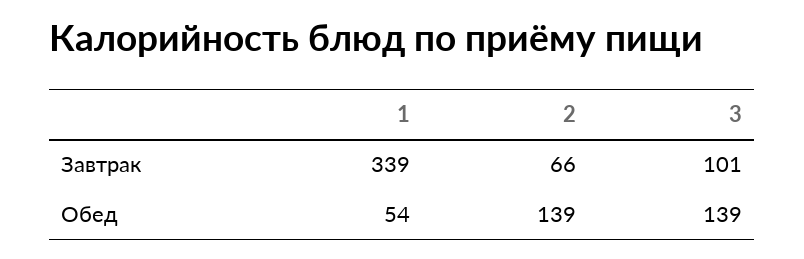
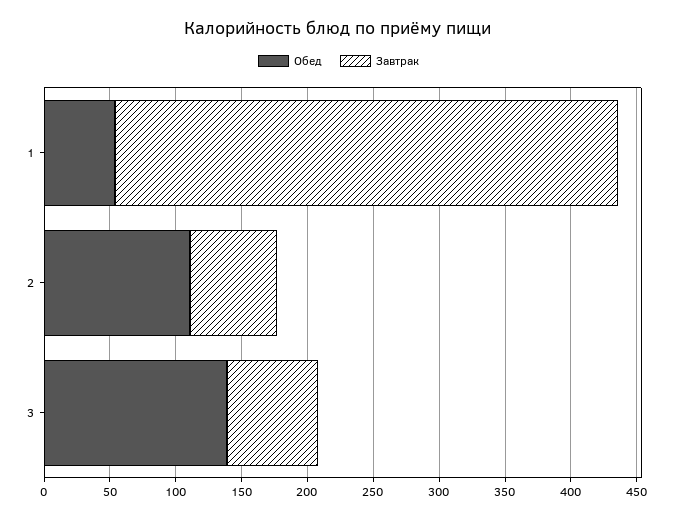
Завтрак, 1: 339 -> 380
Завтрак, 3: 101 -> 70
Обед, 2: 139 -> 110

